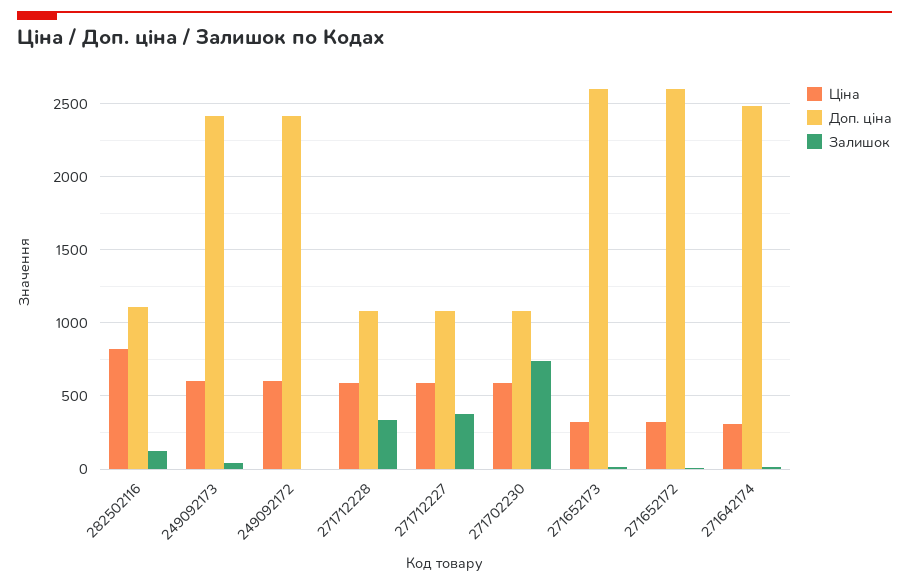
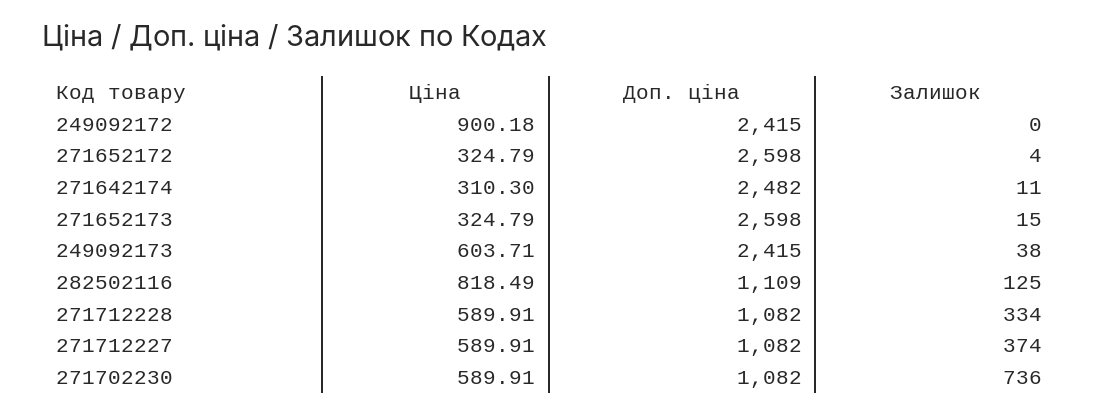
Ціна, 249092172: 600 -> 900.18

